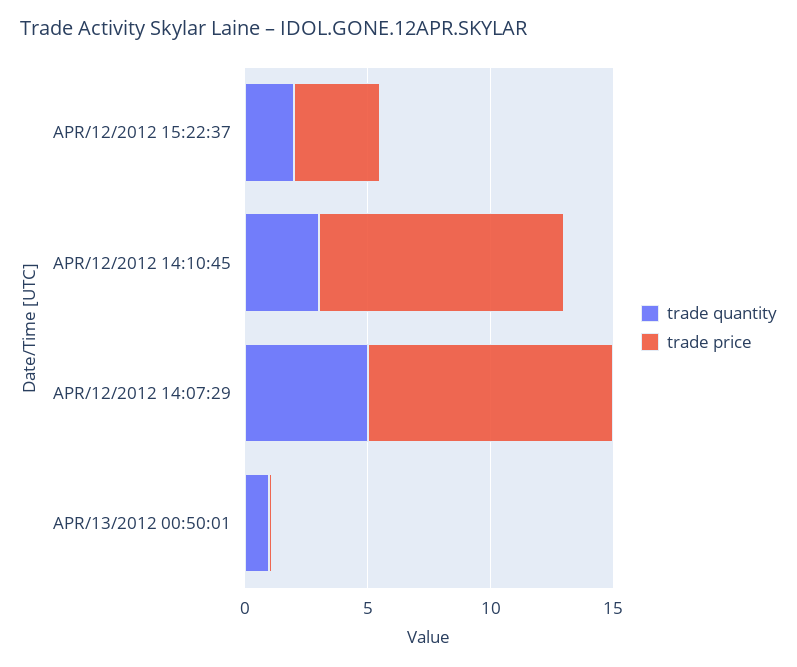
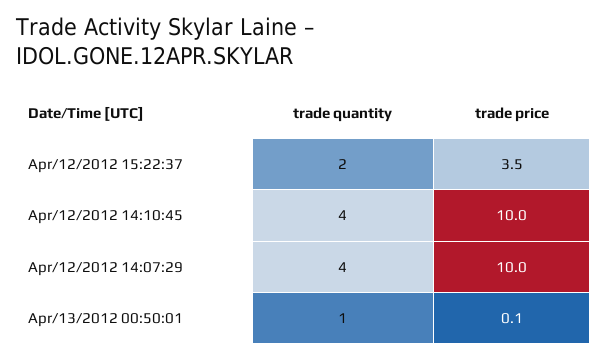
trade quantity, APR/12/2012 14:10:45: 3 -> 4
trade quantity, APR/12/2012 14:07:29: 5 -> 4

